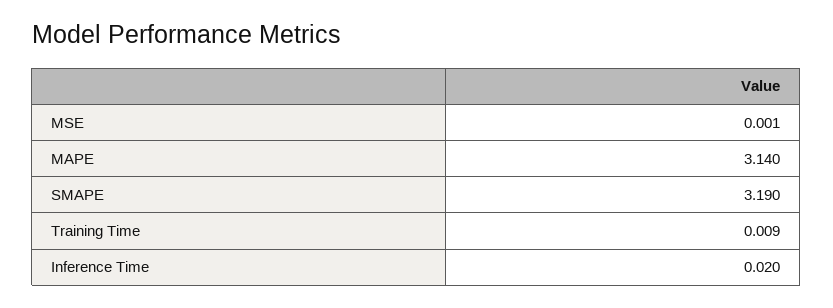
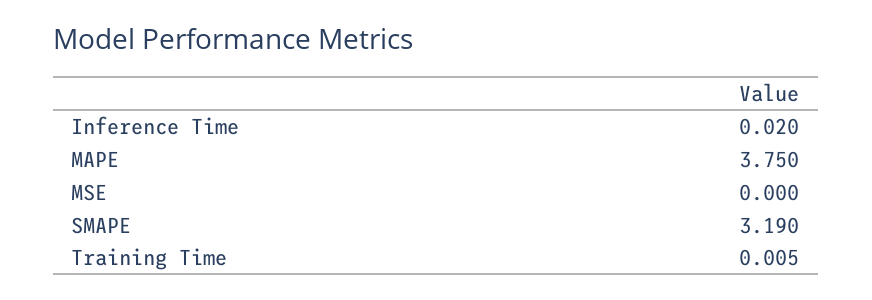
MSE: 0.001 -> 0
MAPE: 3.14 -> 3.75
Training Time: 0.009 -> 0.005

